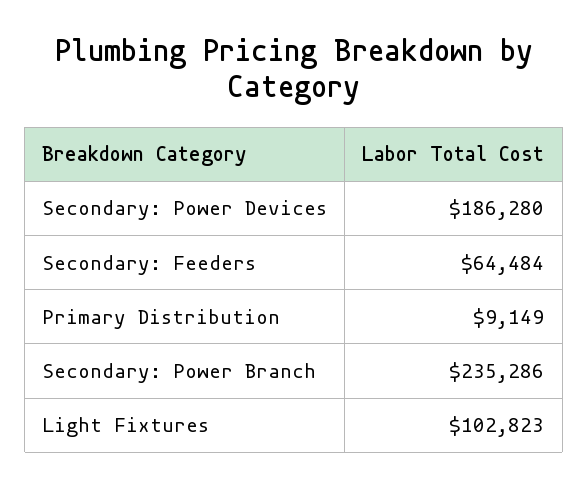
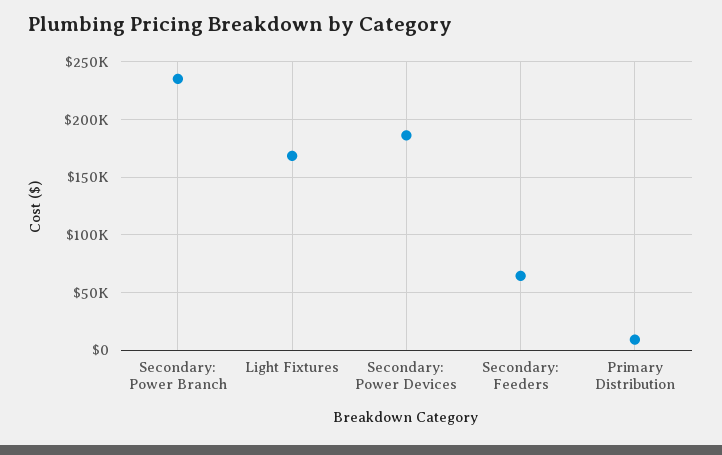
Light Fixtures: 102823 -> 170000

